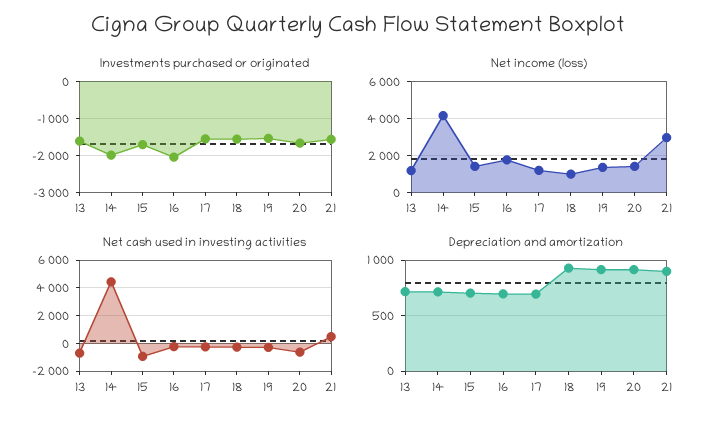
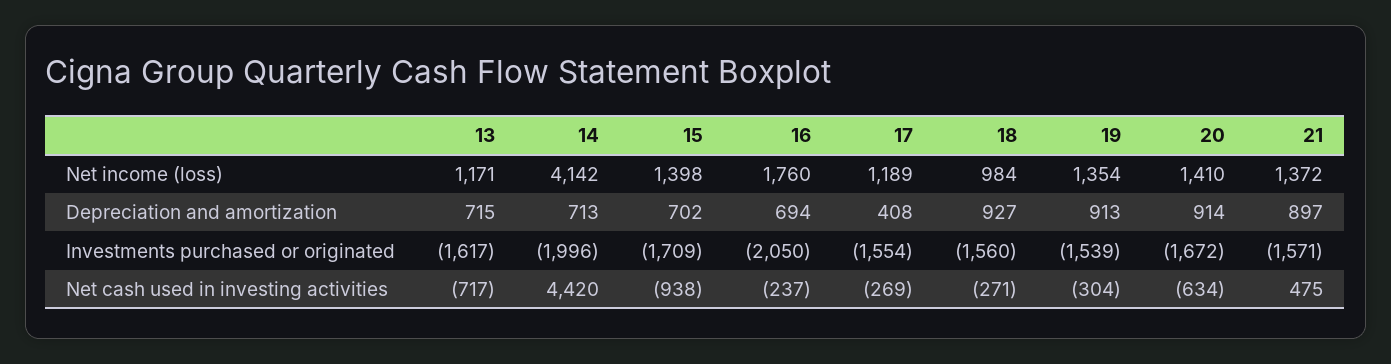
Net income (loss), 21: 3000 -> 1372
Depreciation and amortization, 17: 700 -> 408

